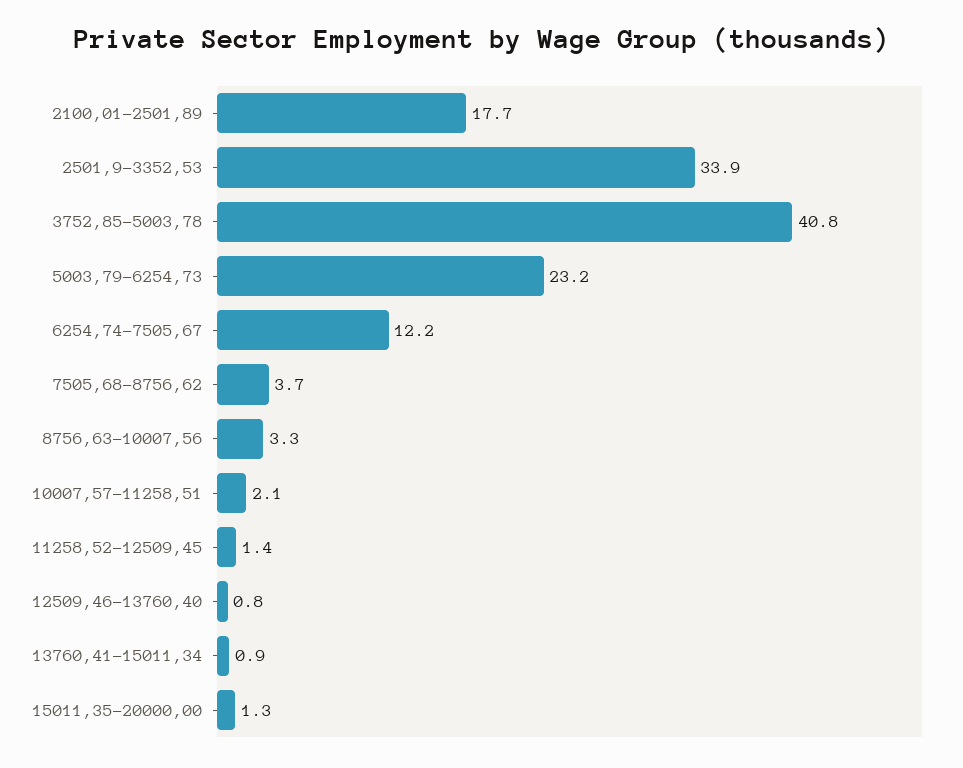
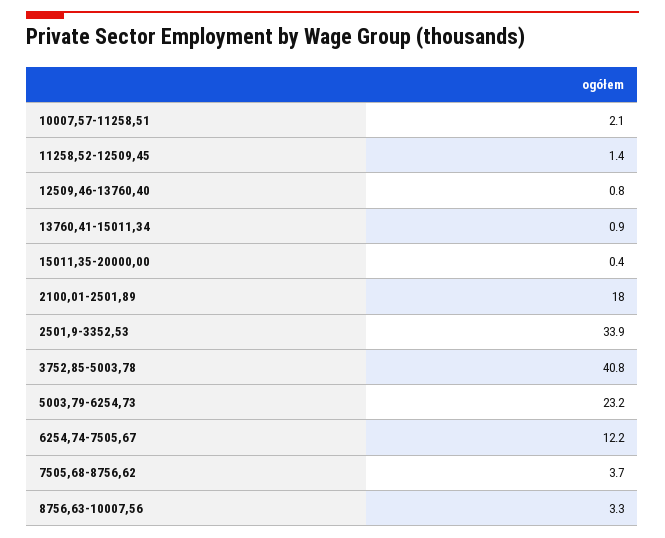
2100,01-2501,89: 17.7 -> 18
15011,35-20000,00: 1.3 -> 0.4

